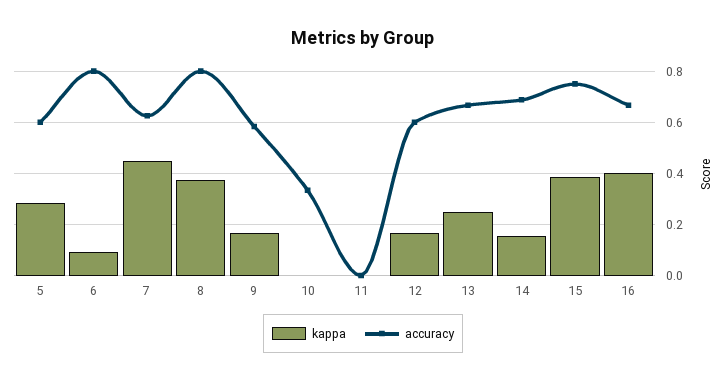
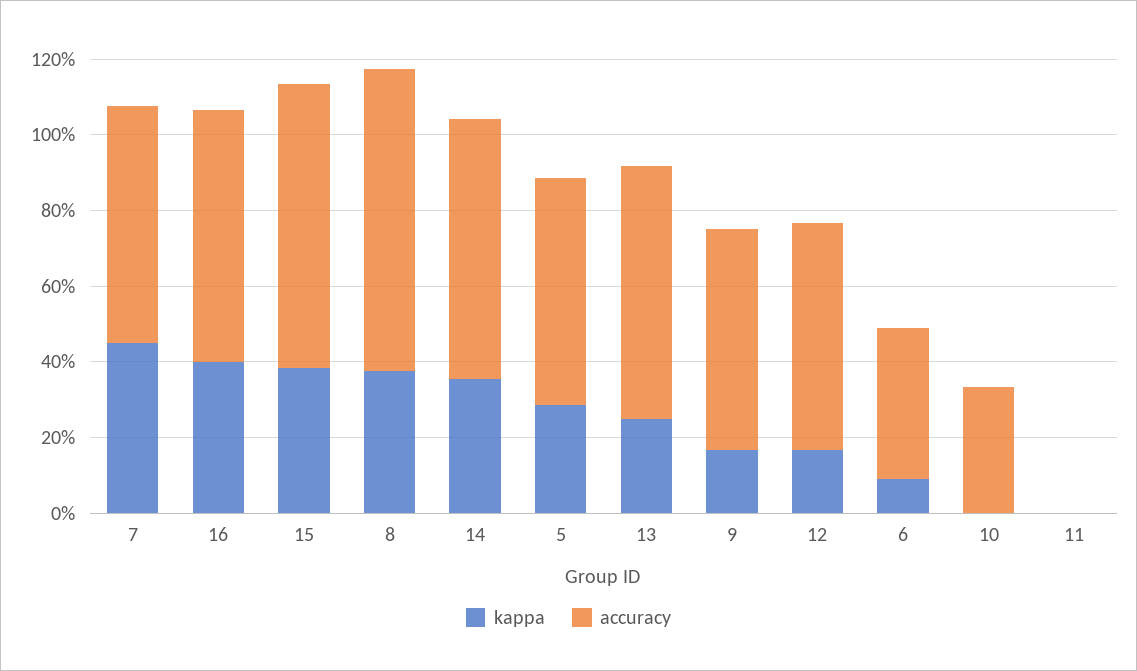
accuracy, 6: 0.8 -> 0.4
kappa, 14: 0.15 -> 0.35

